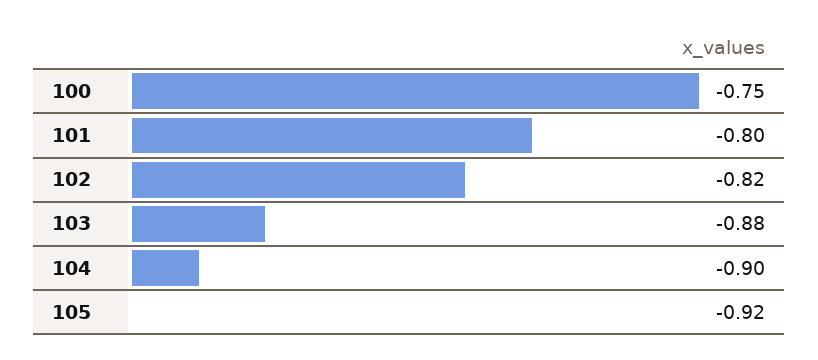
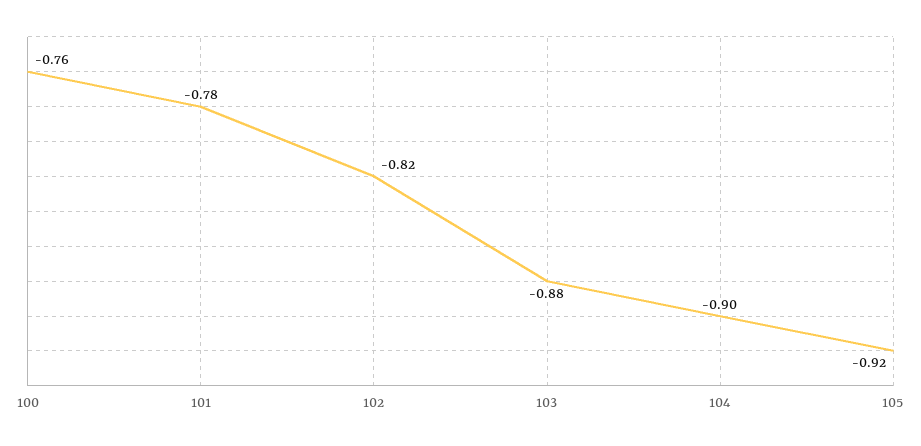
100: -0.75 -> -0.76
101: -0.8 -> -0.78

